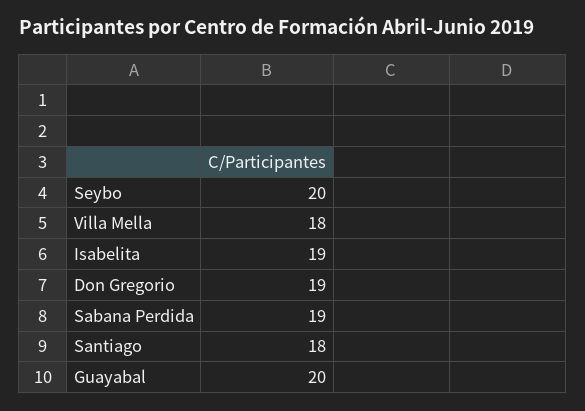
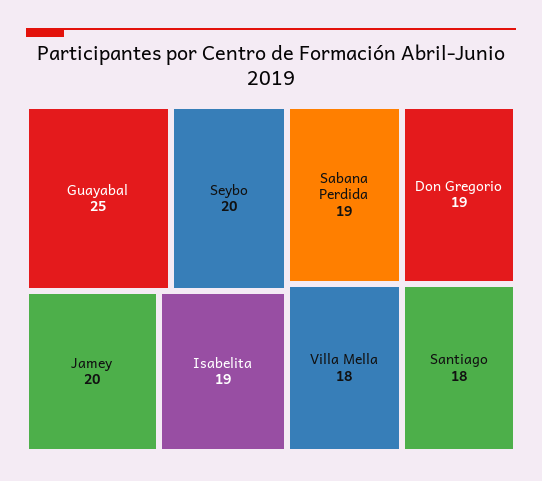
Guayabal: 20 -> 25
Jamey: none -> 20

